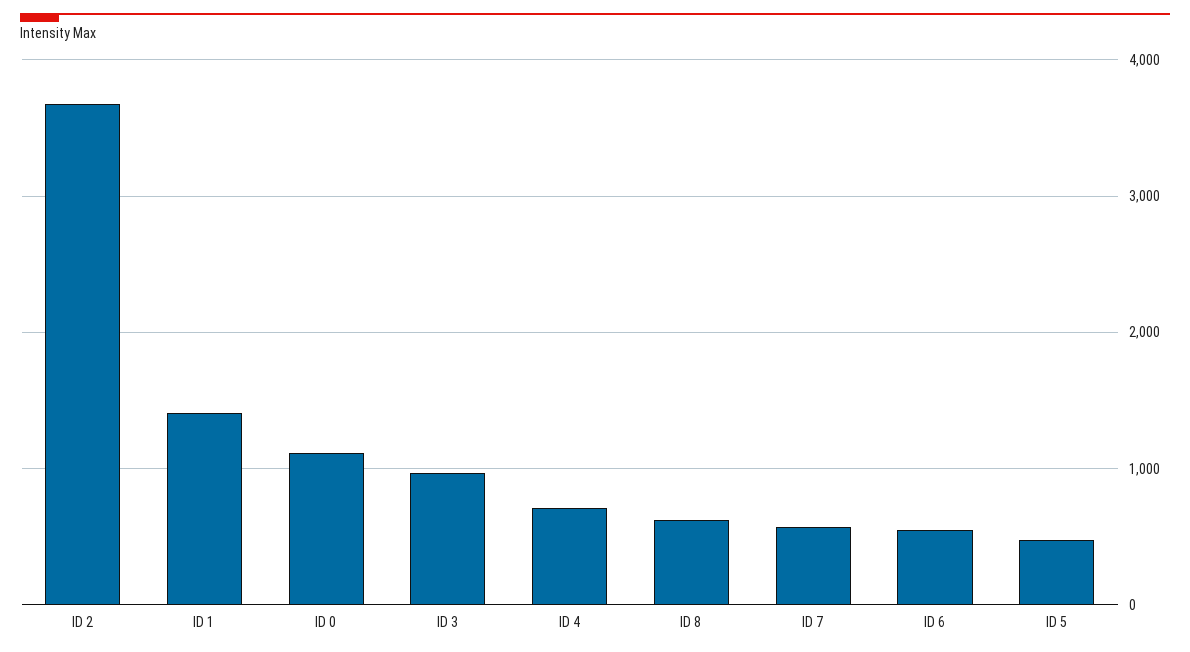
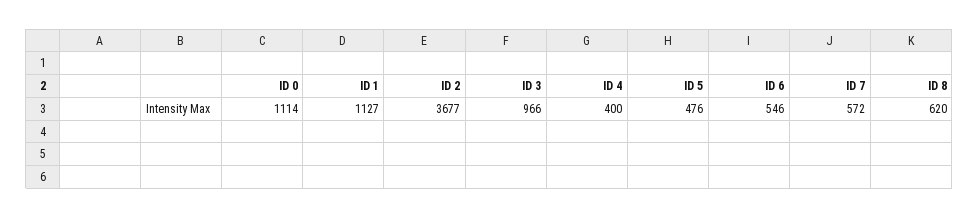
ID 1: 1400 -> 1127
ID 4: 700 -> 400

